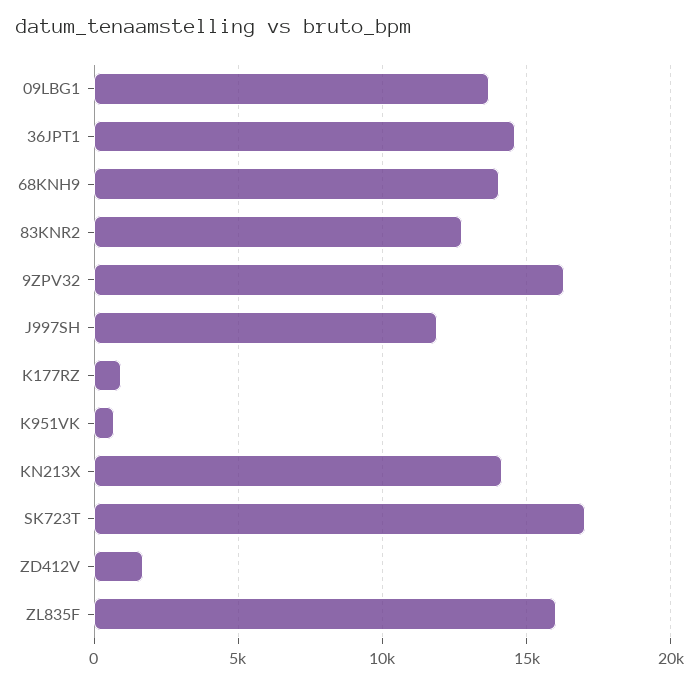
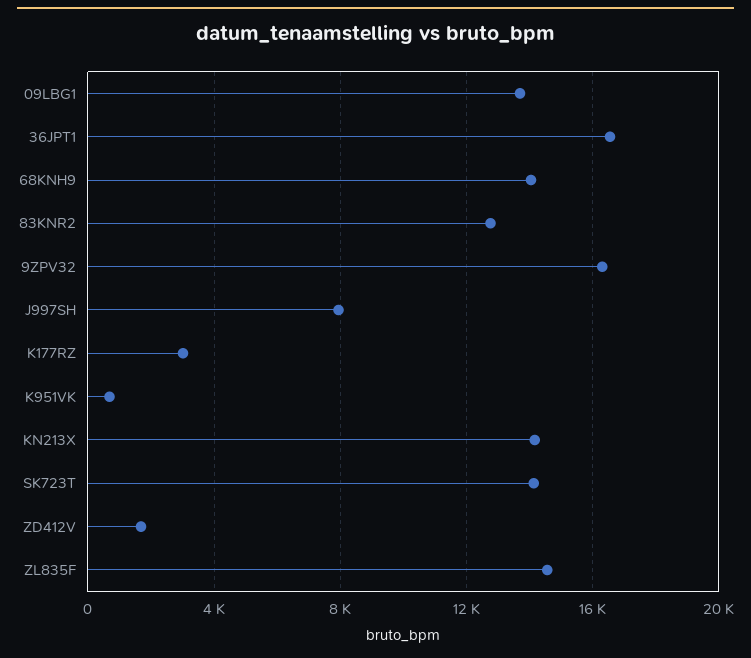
36JPT1: 14500 -> 16500
J997SH: 12000 -> 8000
K177RZ: 1000 -> 3000
SK723T: 17000 -> 14000
ZL835F: 16000 -> 14500

